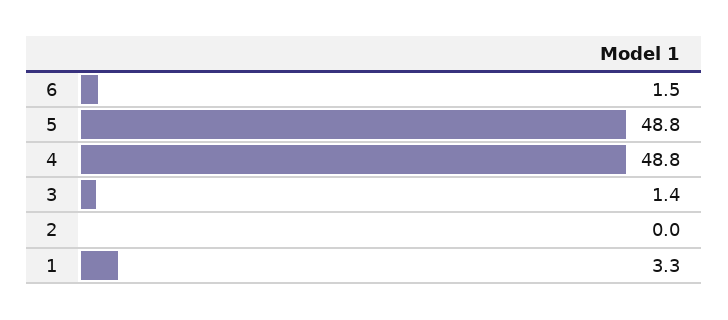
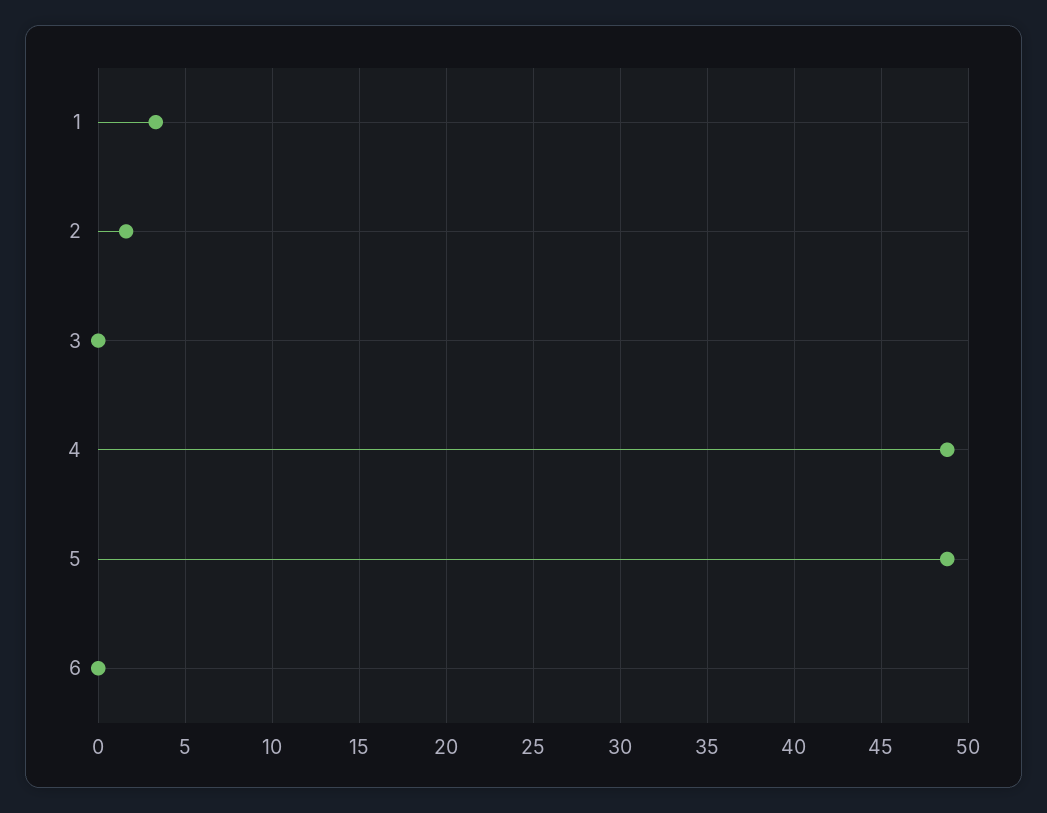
6: 1.5 -> 0
3: 1.4 -> 0
2: 0 -> 1.5

